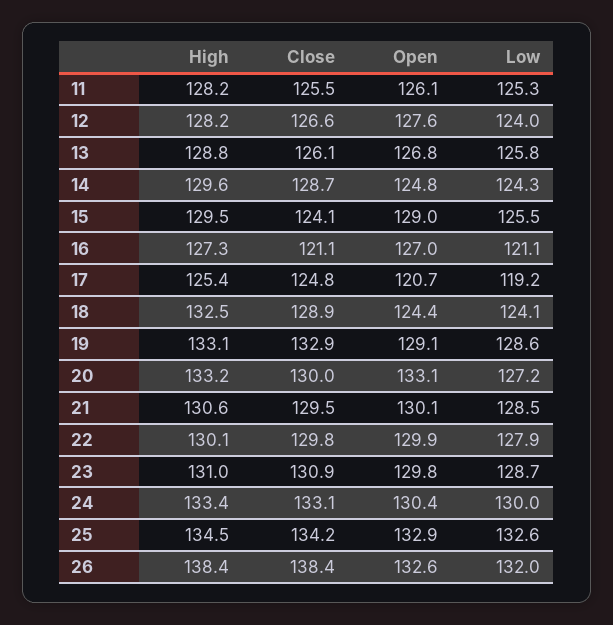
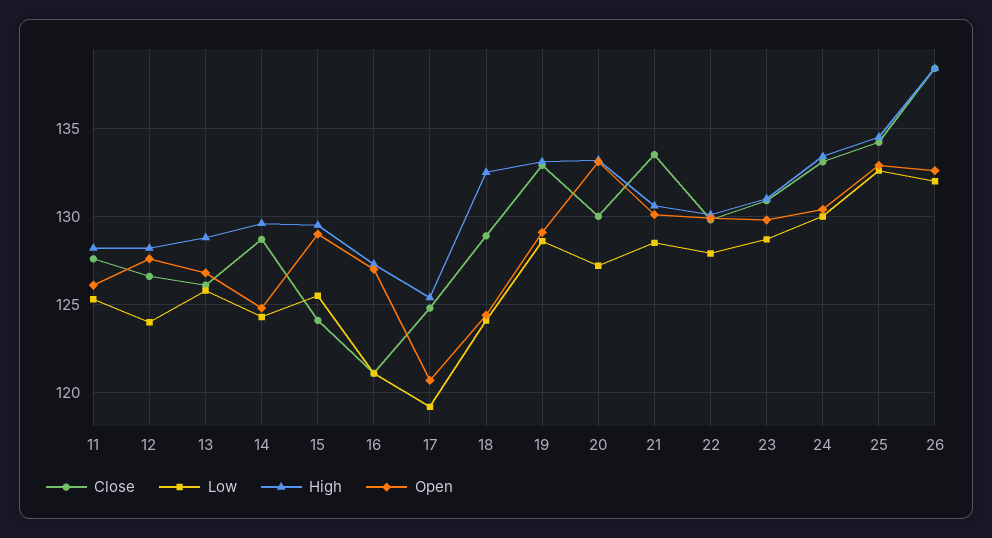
Close, 11: 125.5 -> 127.5
Close, 21: 129.5 -> 133.5

